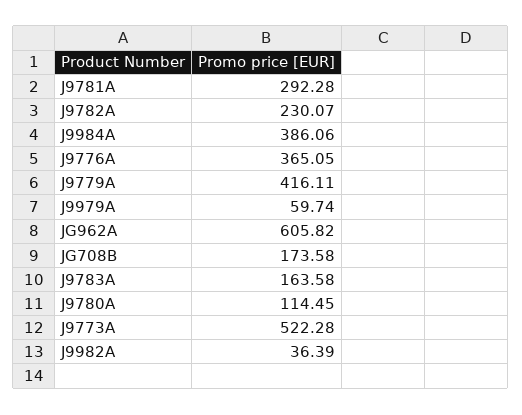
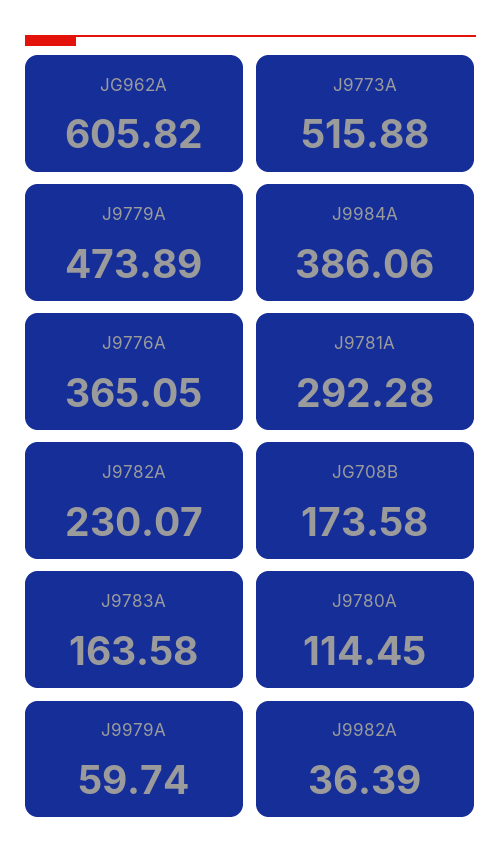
J9779A: 416.11 -> 473.89
J9773A: 522.28 -> 515.88

